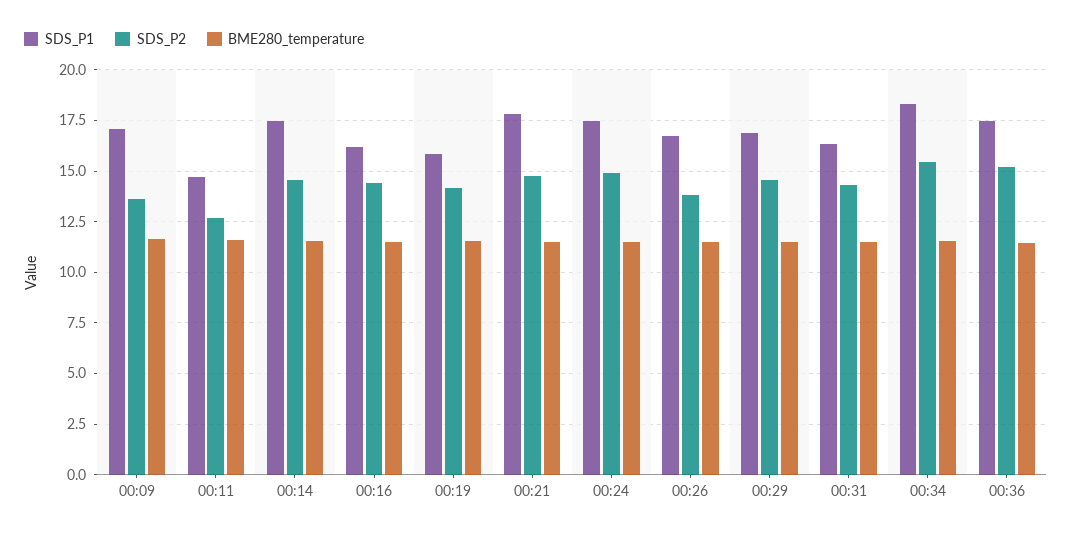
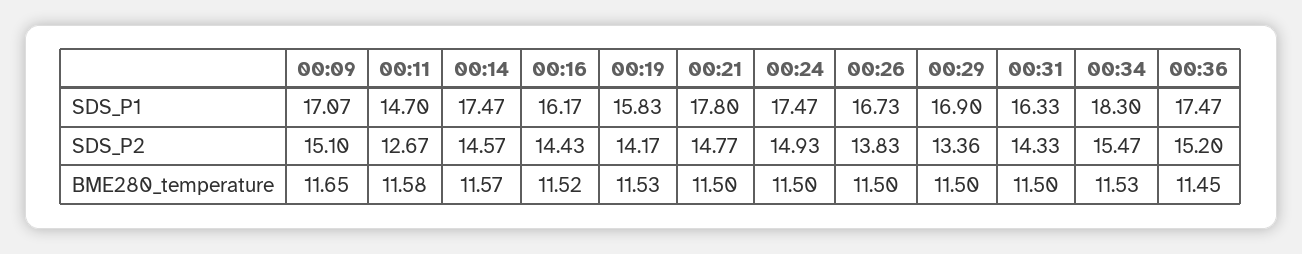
SDS_P2, 00:09: 13.5 -> 15.1
SDS_P2, 00:29: 14.5 -> 13.36

